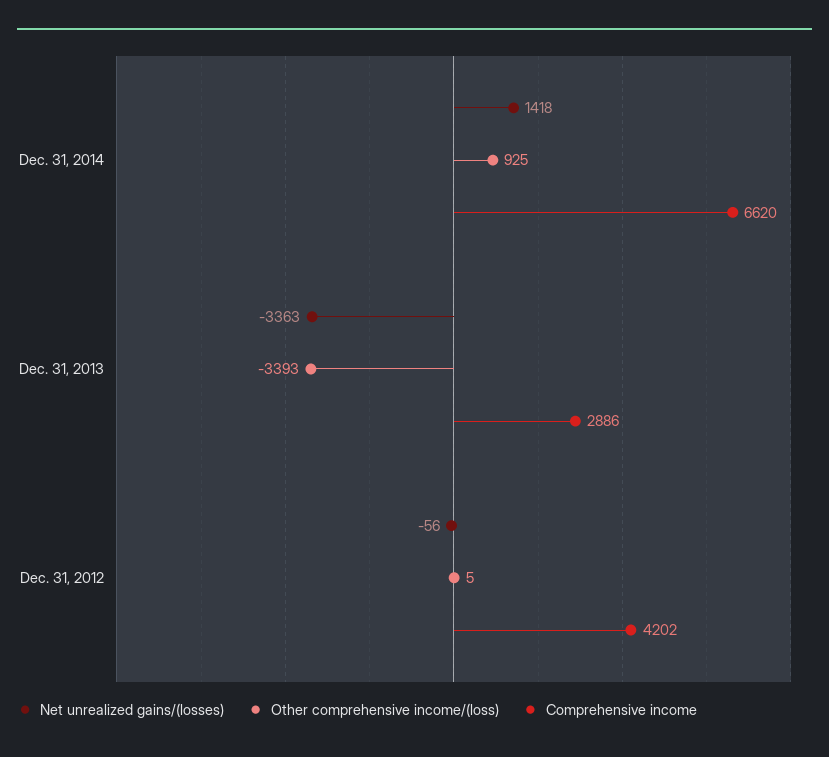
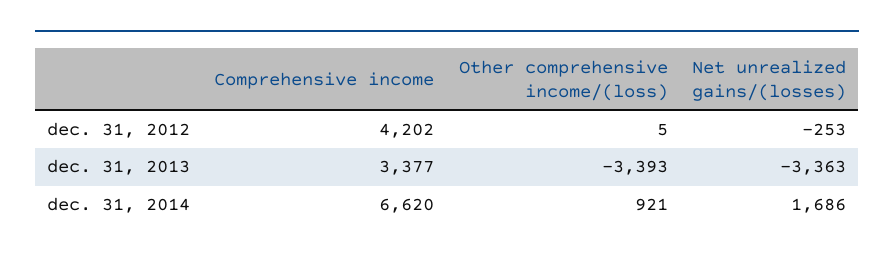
Net unrealized gains/(losses), Dec. 31, 2014: 1418 -> 1686
Other comprehensive income/(loss), Dec. 31, 2014: 925 -> 921
Comprehensive income, Dec. 31, 2013: 2886 -> 3377
Net unrealized gains/(losses), Dec. 31, 2012: -56 -> -253

